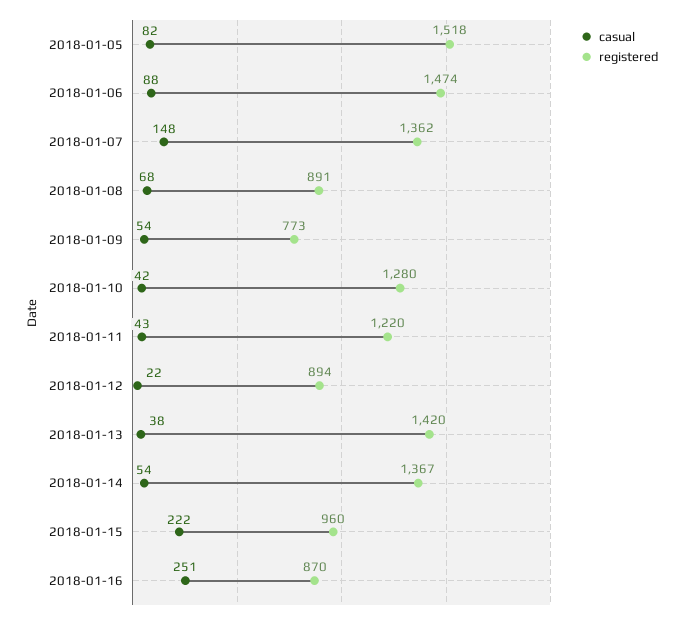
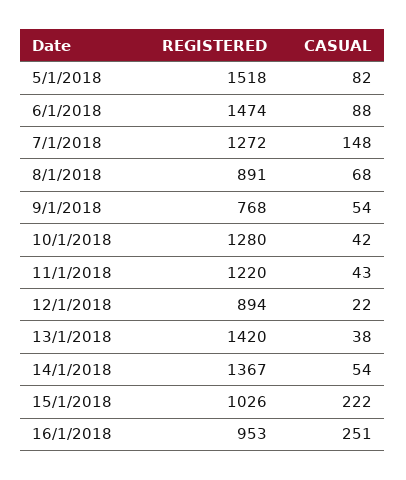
registered, 2018-01-07: 1362 -> 1272
registered, 2018-01-09: 773 -> 768
registered, 2018-01-15: 960 -> 1026
registered, 2018-01-16: 870 -> 953

